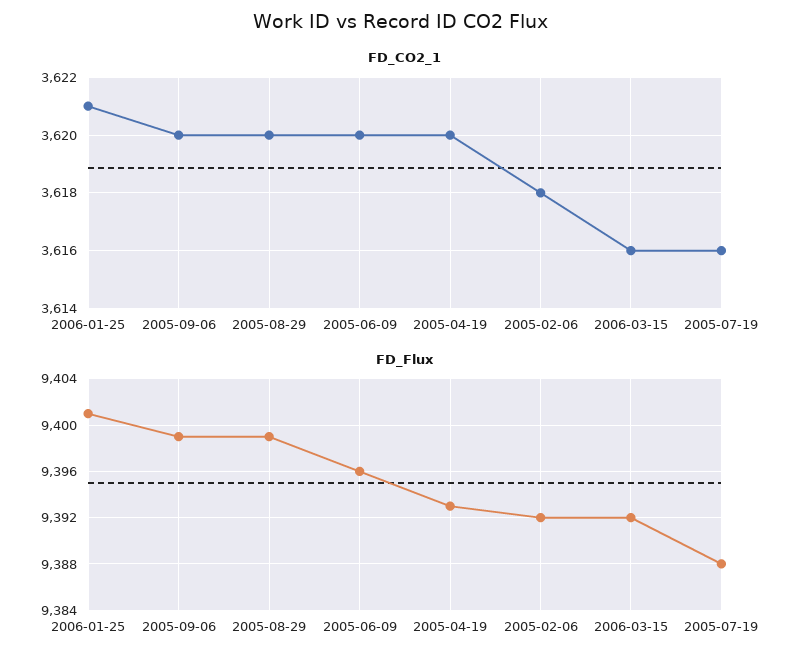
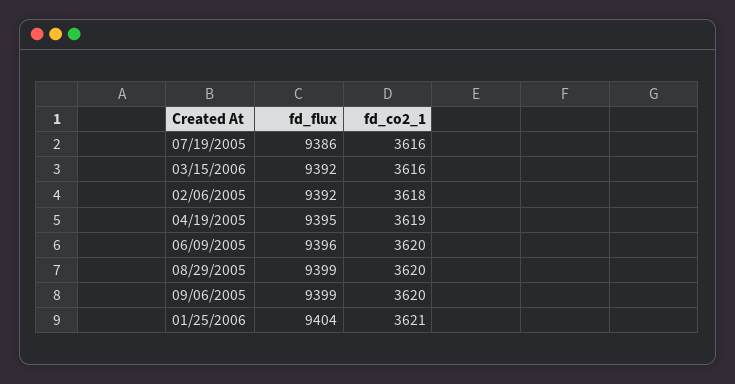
FD_CO2_1, 2005-04-19: 3620 -> 3619
FD_Flux, 2006-01-25: 9401 -> 9404
FD_Flux, 2005-04-19: 9393 -> 9395
FD_Flux, 2005-07-19: 9388 -> 9386

